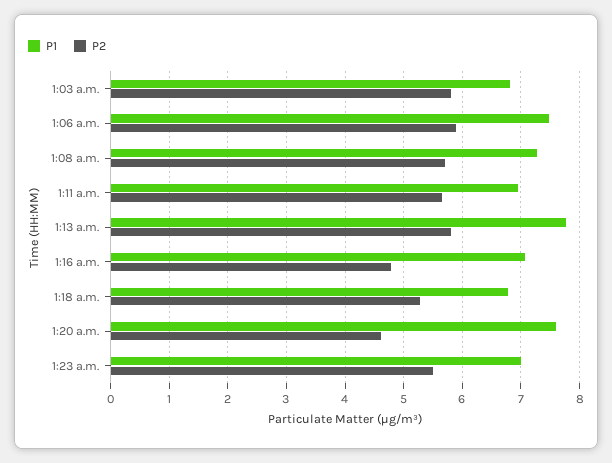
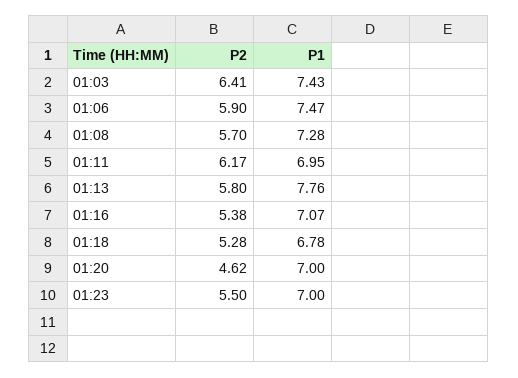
P1, 1:03 a.m.: 6.8 -> 7.43
P2, 1:03 a.m.: 5.8 -> 6.41
P2, 1:11 a.m.: 5.6 -> 6.17
P2, 1:16 a.m.: 4.8 -> 5.38
P1, 1:20 a.m.: 7.6 -> 7

